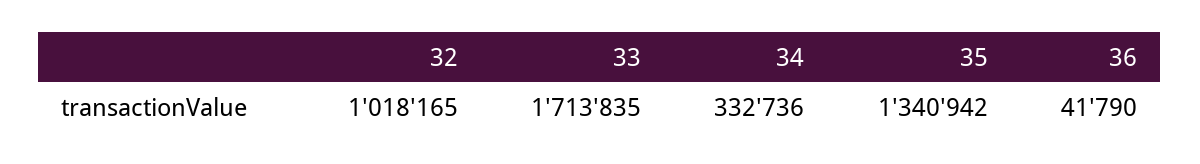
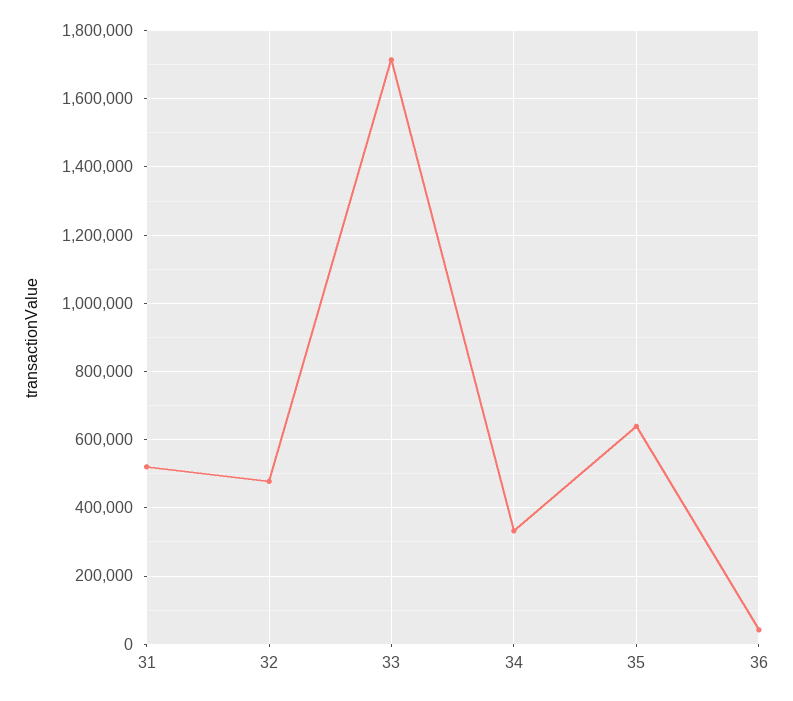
32: 1018165 -> 480000
35: 1340942 -> 640000
31: none -> 520000

